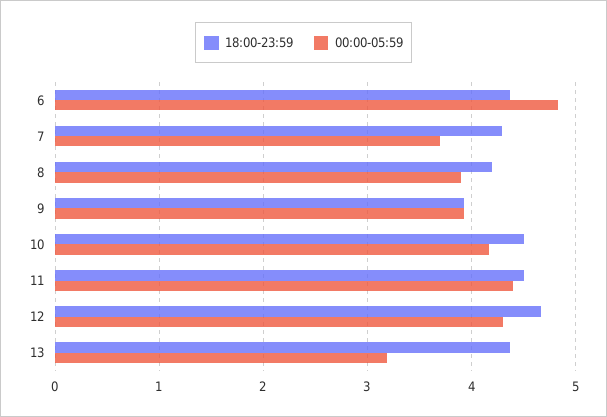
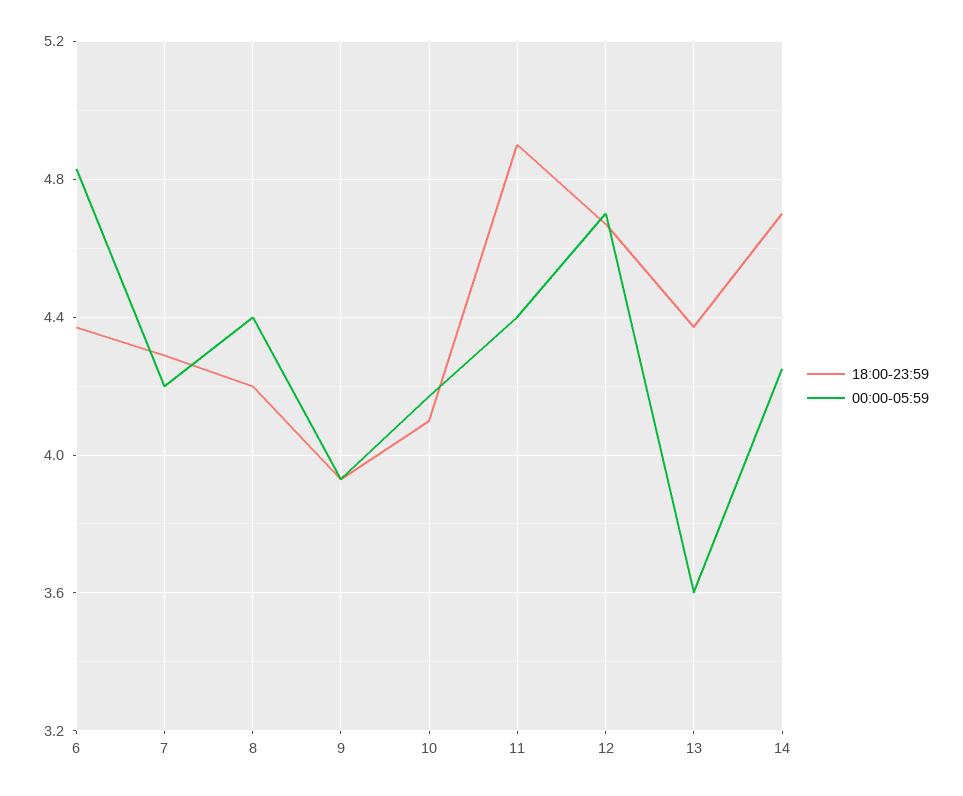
00:00-05:59, 7: 3.7 -> 4.2
00:00-05:59, 8: 3.9 -> 4.4
18:00-23:59, 10: 4.5 -> 4.1
18:00-23:59, 11: 4.5 -> 4.9
00:00-05:59, 12: 4.3 -> 4.7
00:00-05:59, 13: 3.2 -> 3.6
18:00-23:59, 14: none -> 4.7
00:00-05:59, 14: none -> 4.25

